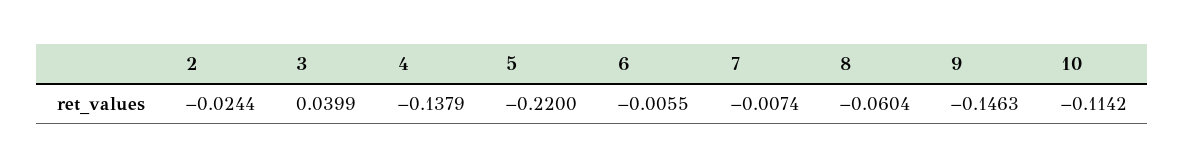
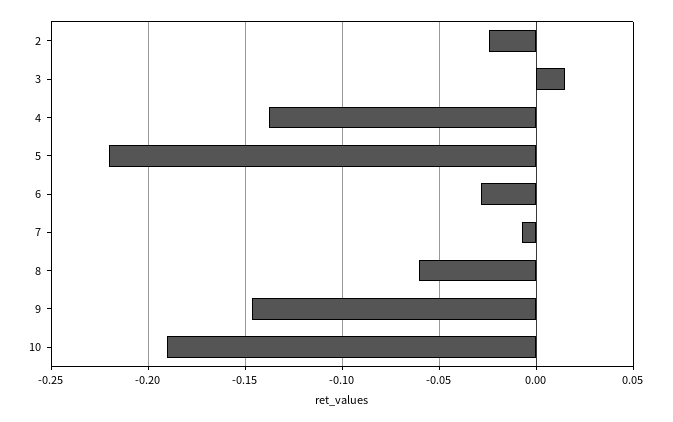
3: 0.0399 -> 0.015
6: -0.0055 -> -0.03
10: -0.1142 -> -0.19

